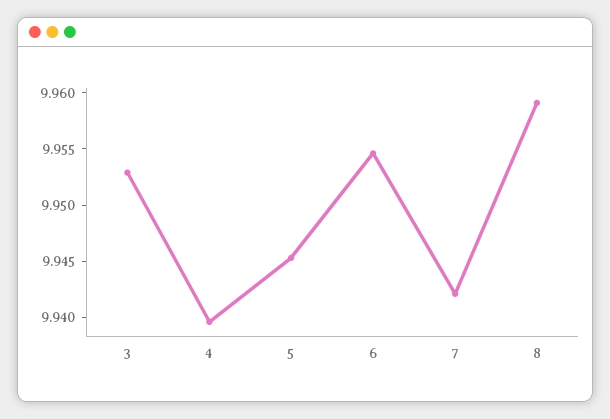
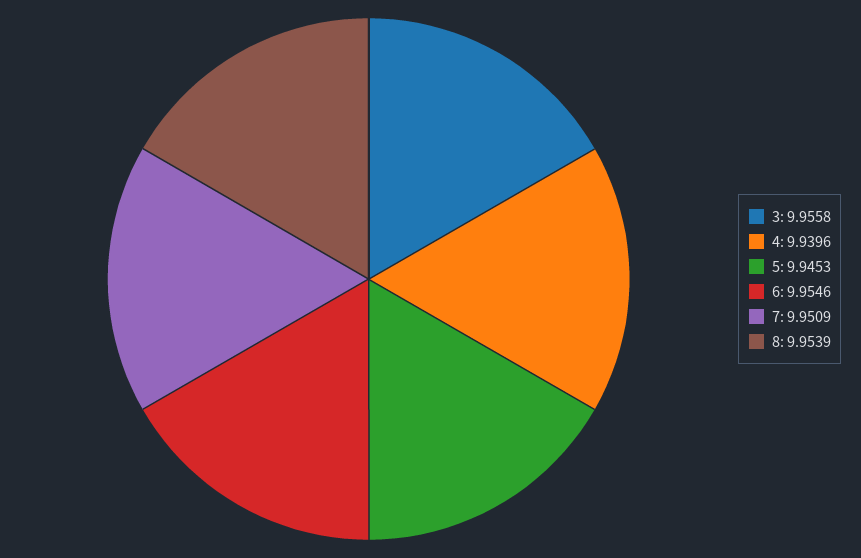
3: 9.953 -> 9.9558
7: 9.942 -> 9.9509
8: 9.959 -> 9.9539

